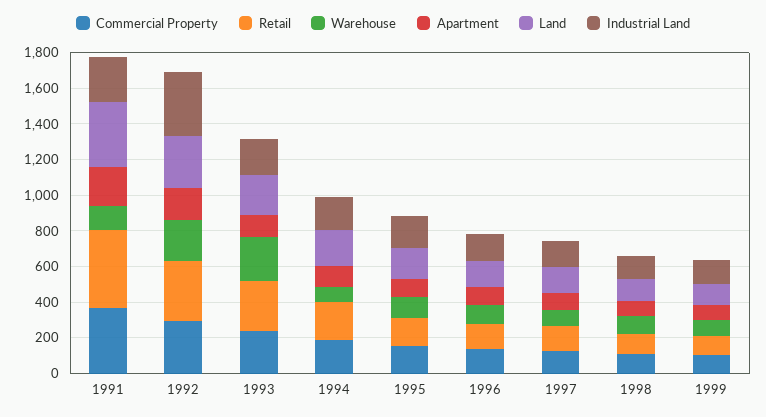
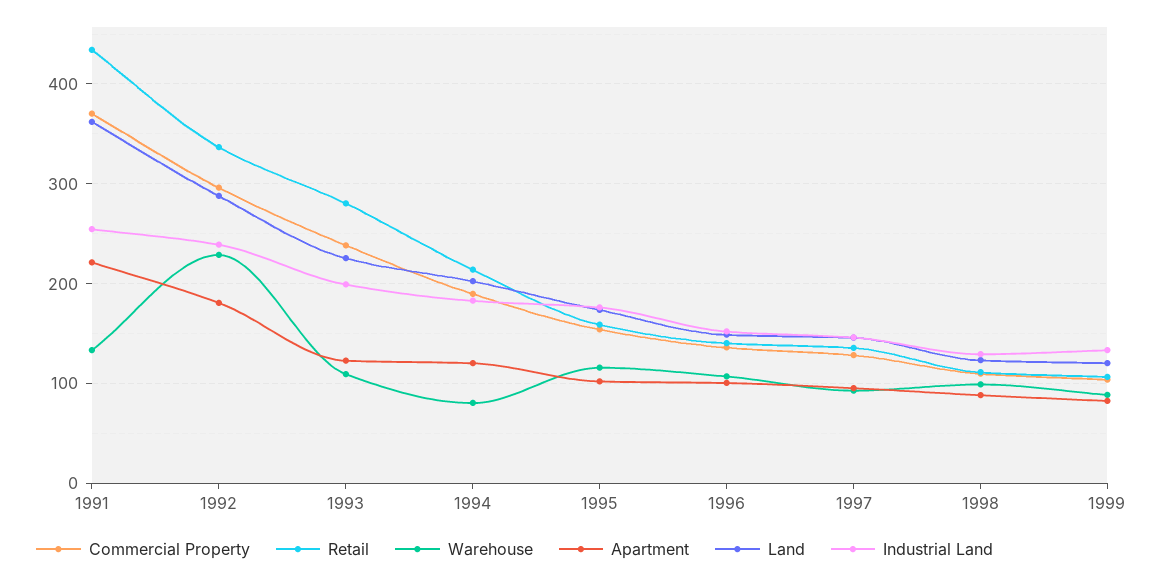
Industrial Land, 1992: 350 -> 240
Warehouse, 1993: 250 -> 110

